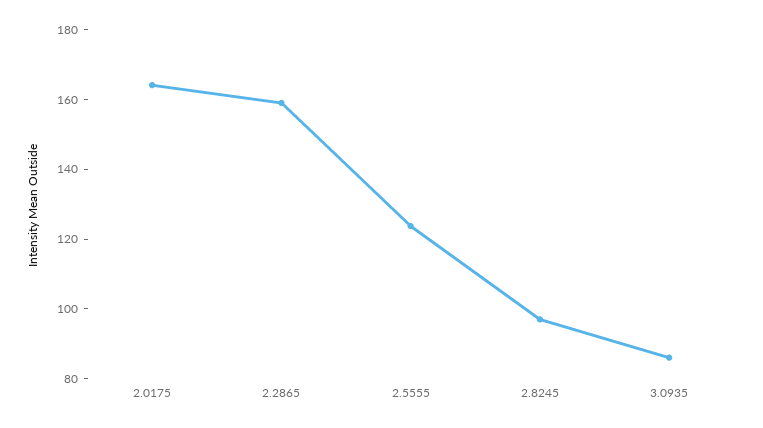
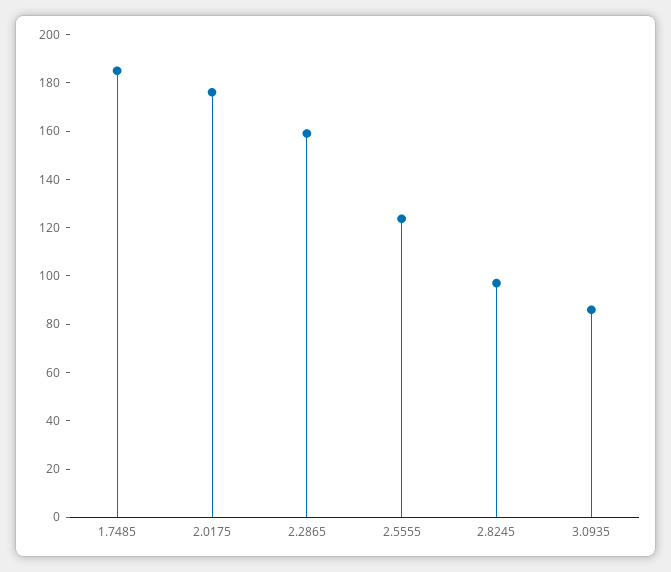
2.0175: 165 -> 175
1.7485: none -> 185

